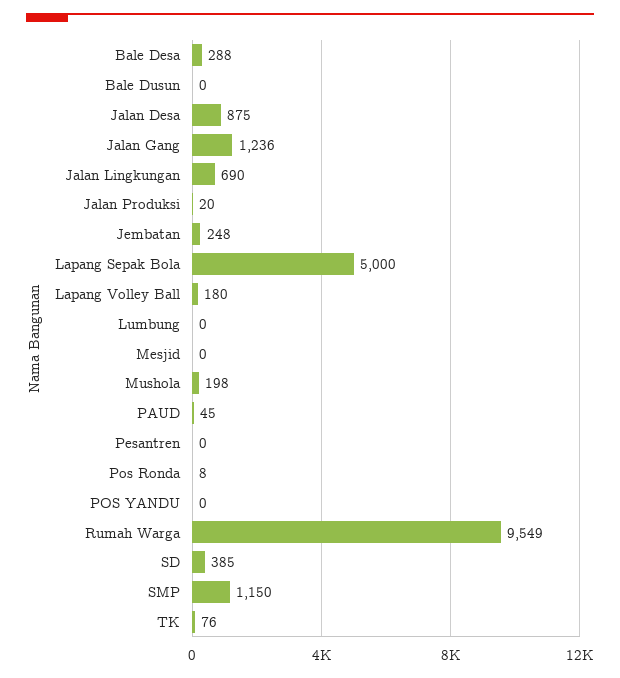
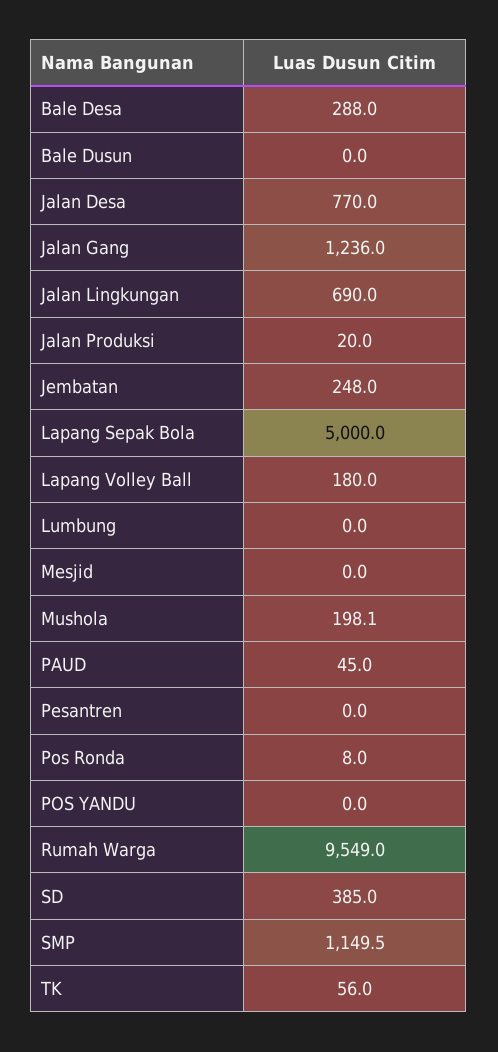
Jalan Desa: 875 -> 770
TK: 76 -> 56

